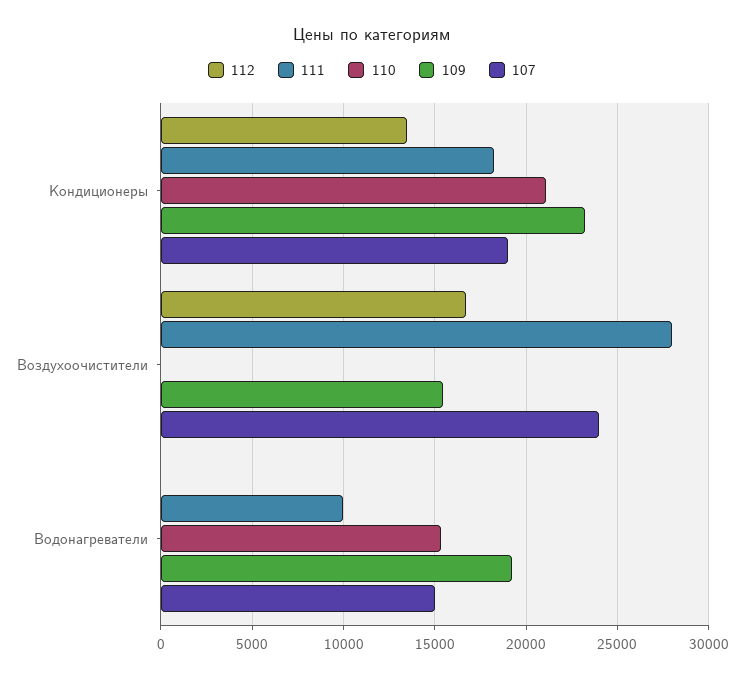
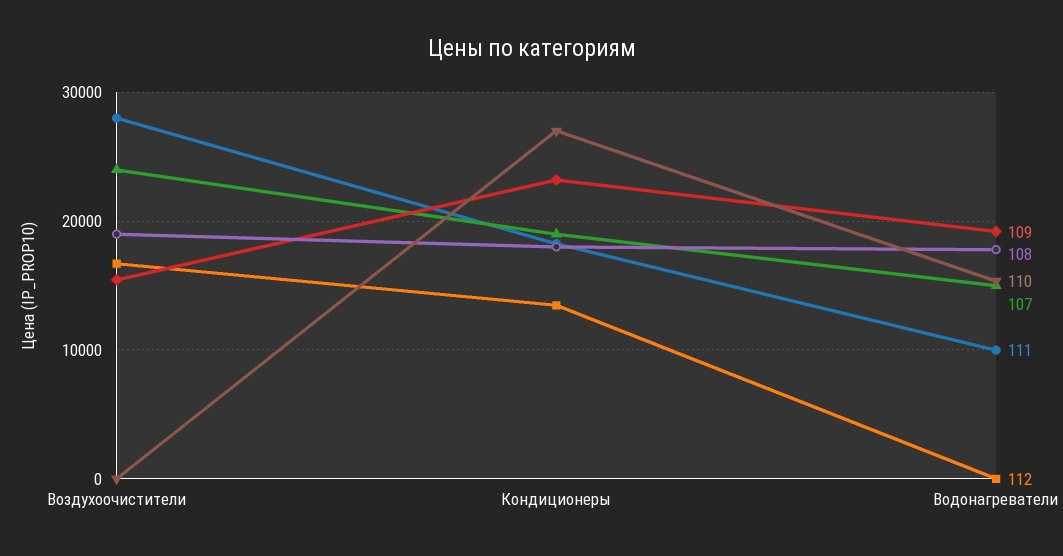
110, Кондиционеры: 21000 -> 27000
108, Воздухоочистители: none -> 19000
108, Кондиционеры: none -> 18000
108, Водонагреватели: none -> 18000

